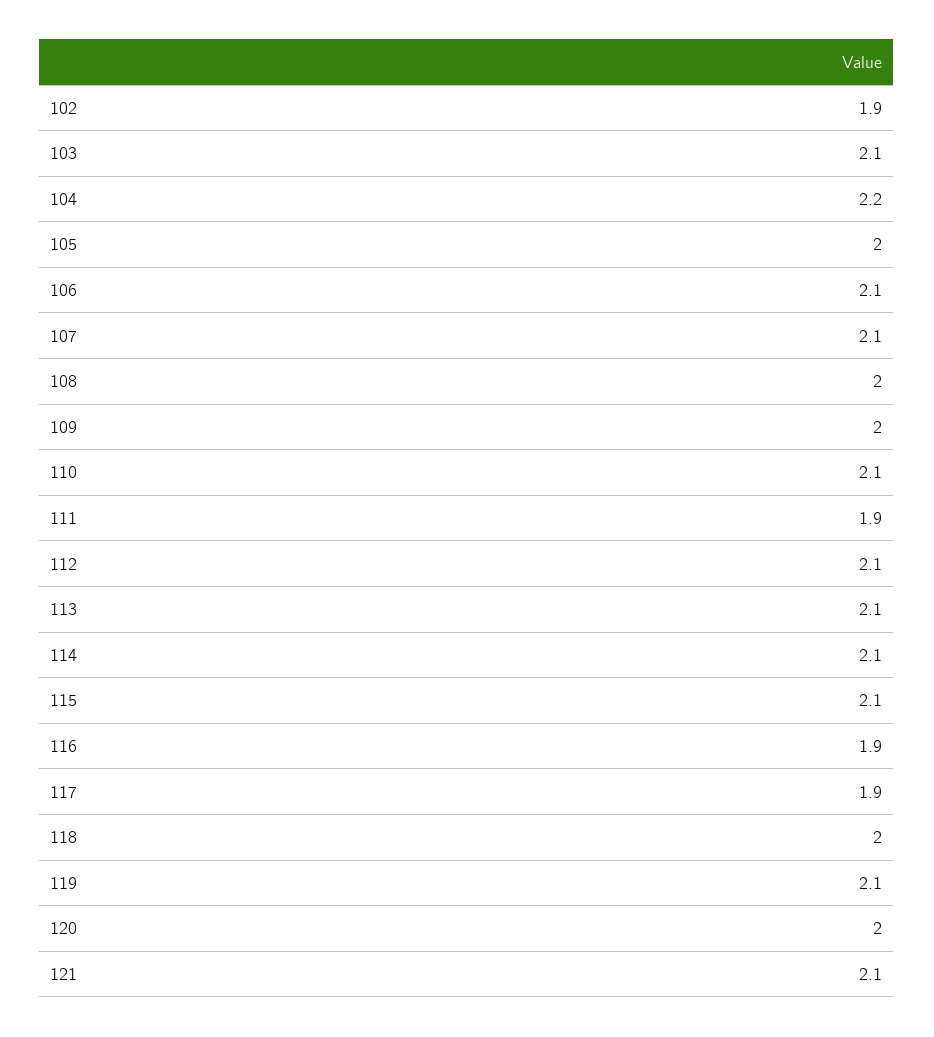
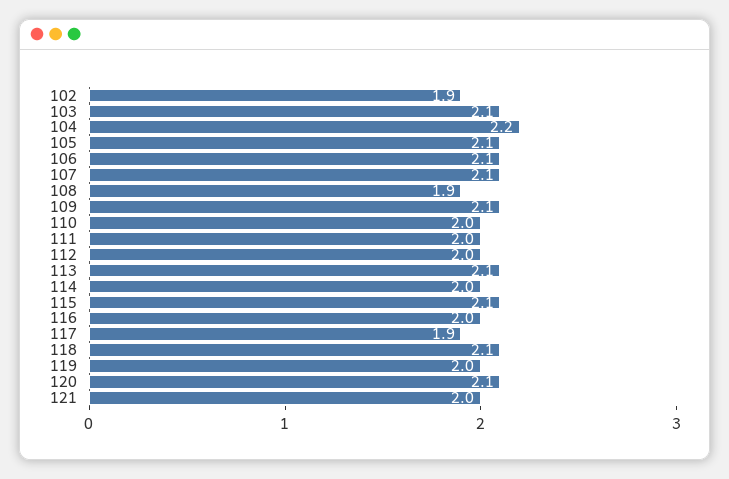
105: 2 -> 2.1
108: 2 -> 1.9
109: 2 -> 2.1
110: 2.1 -> 2
111: 1.9 -> 2
112: 2.1 -> 2
114: 2.1 -> 2
116: 1.9 -> 2
118: 2 -> 2.1
119: 2.1 -> 2
120: 2 -> 2.1
121: 2.1 -> 2

